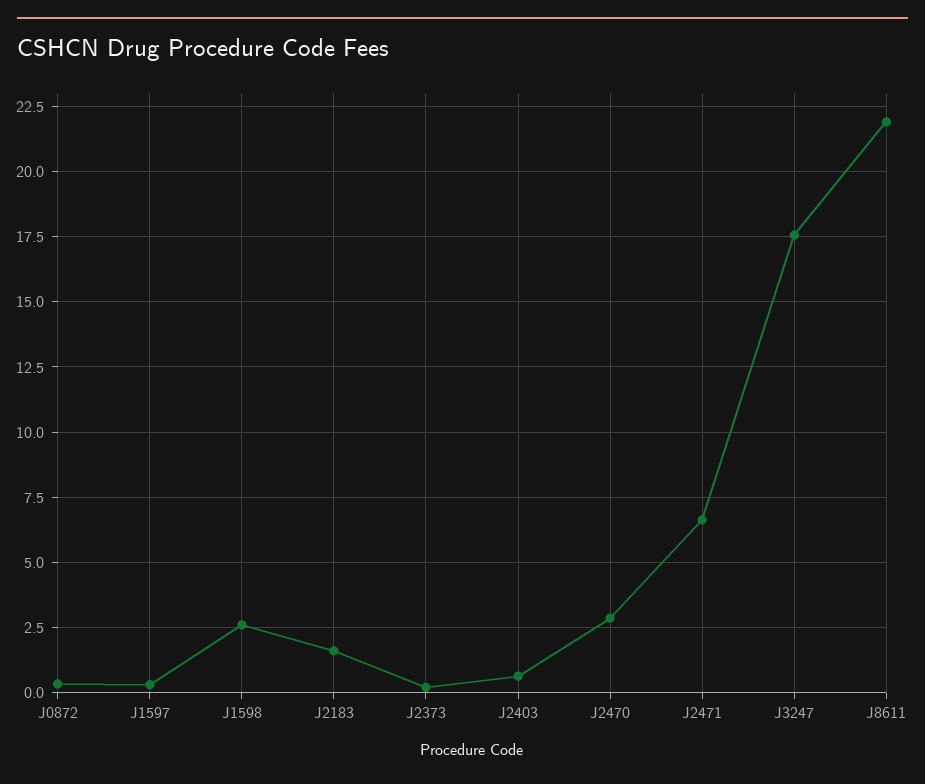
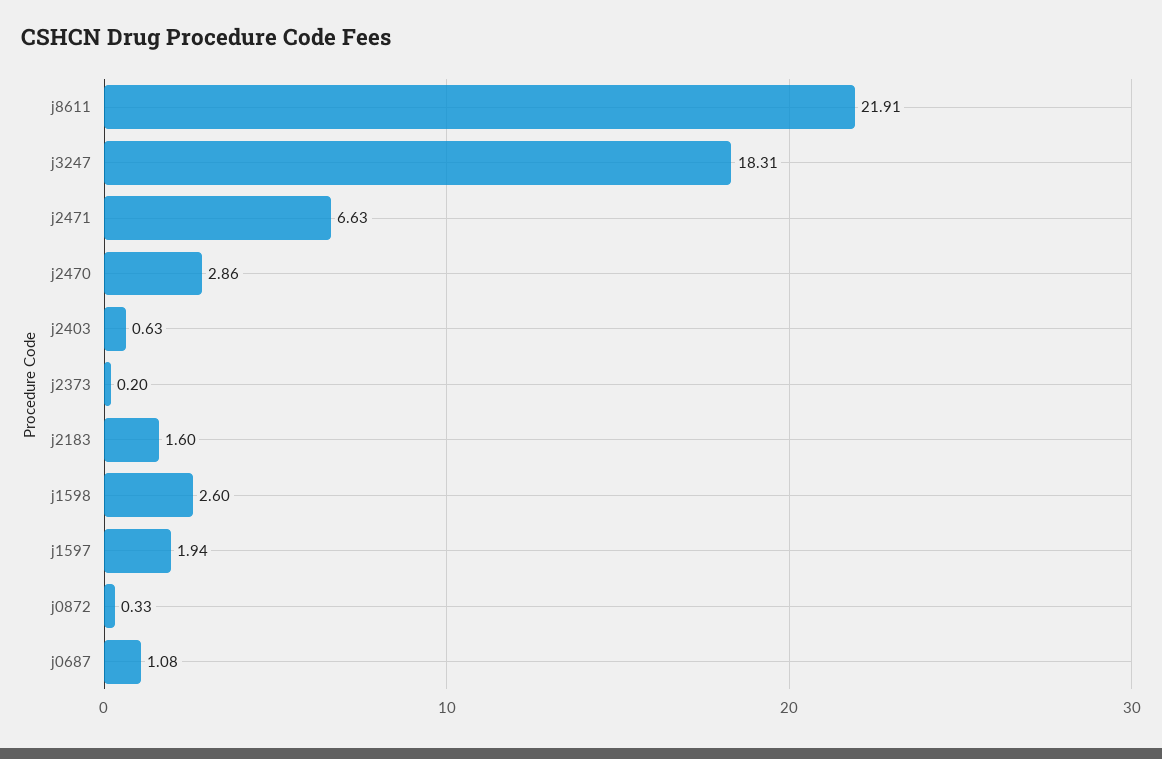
J1597: 0.25 -> 1.94
J3247: 17.5 -> 18.31
j0687: none -> 1.08

